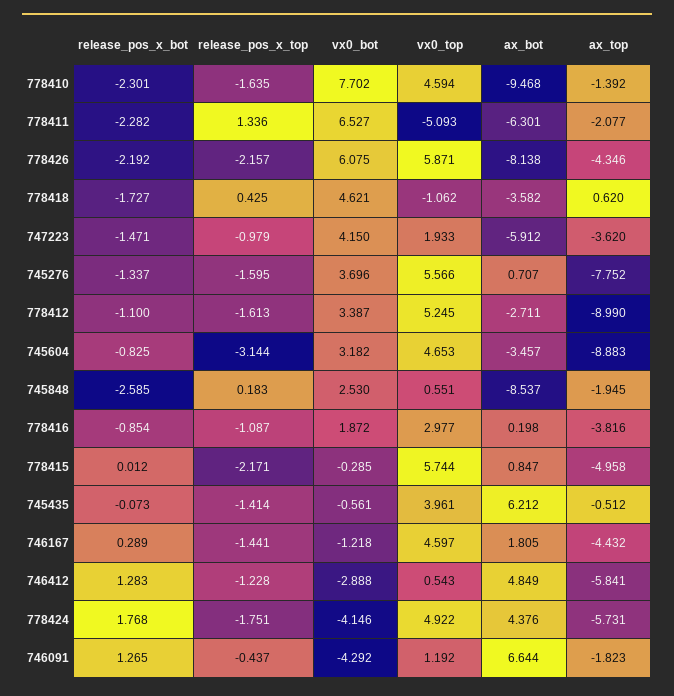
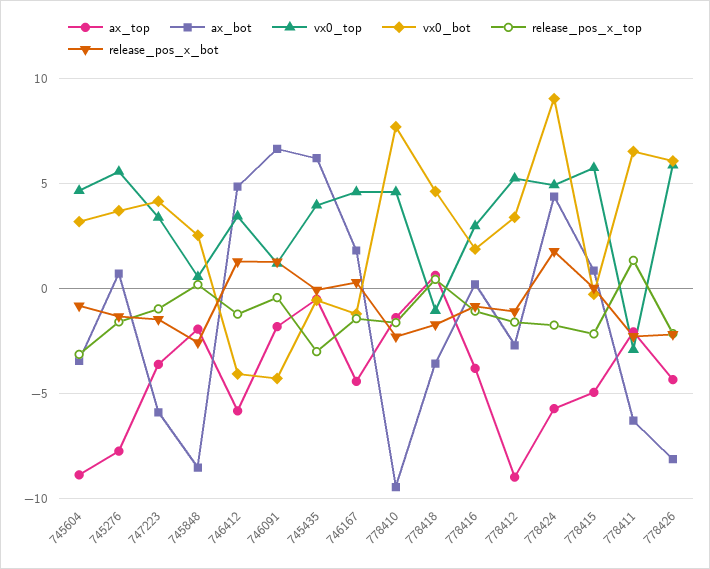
vx0_top, 778411: -5.093 -> -3
vx0_top, 747223: 1.933 -> 3.5
release_pos_x_top, 745435: -1.414 -> -3
vx0_bot, 746412: -2.888 -> -4
vx0_top, 746412: 0.543 -> 3.5
vx0_bot, 778424: -4.146 -> 9

